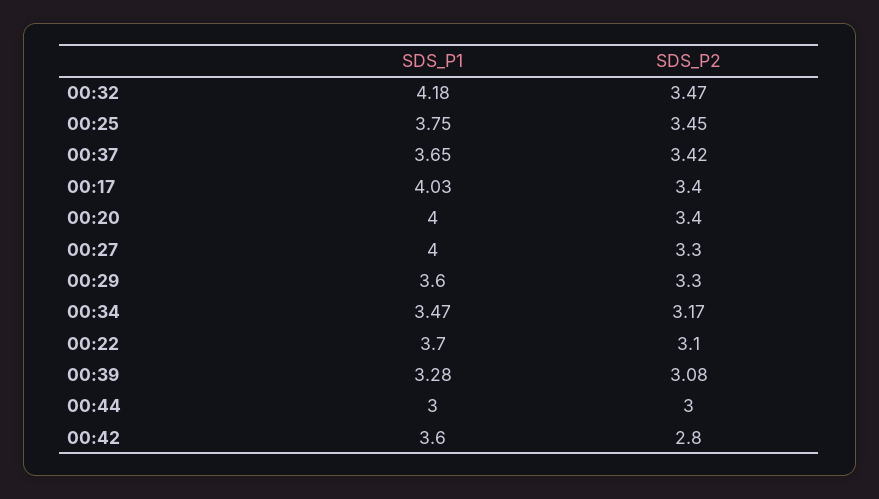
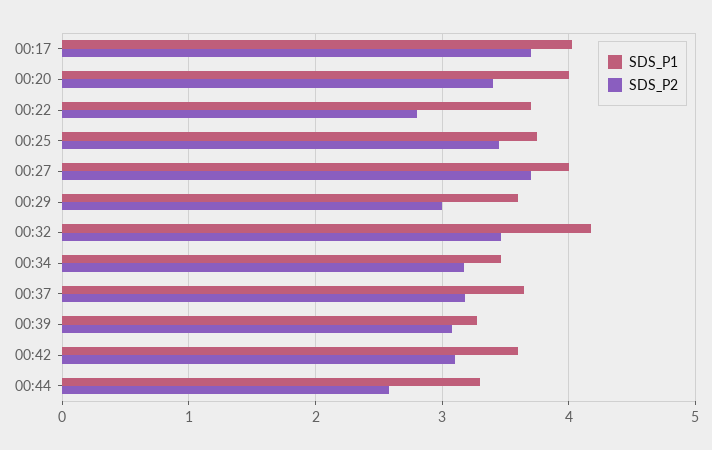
SDS_P2, 00:37: 3.42 -> 3.2
SDS_P2, 00:17: 3.4 -> 3.7
SDS_P2, 00:27: 3.3 -> 3.7
SDS_P2, 00:29: 3.3 -> 3
SDS_P2, 00:22: 3.1 -> 2.8
SDS_P1, 00:44: 3 -> 3.3
SDS_P2, 00:44: 3 -> 2.6
SDS_P2, 00:42: 2.8 -> 3.1

